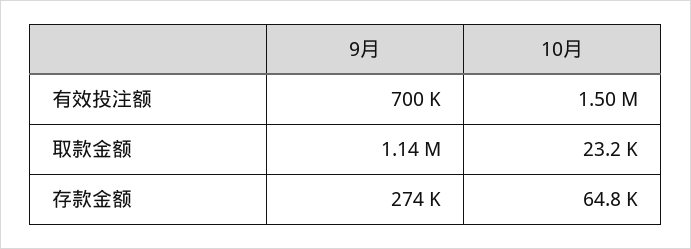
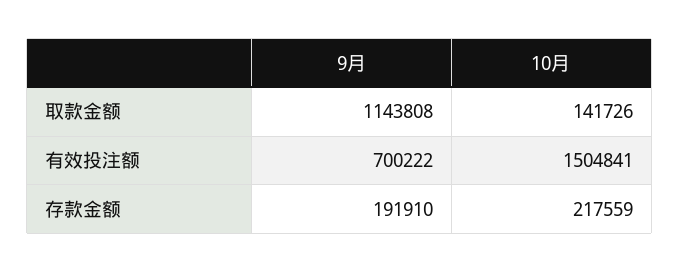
10月, 取款金额: 23200 -> 141726
9月, 存款金额: 274000 -> 191910
10月, 存款金额: 64800 -> 217559

